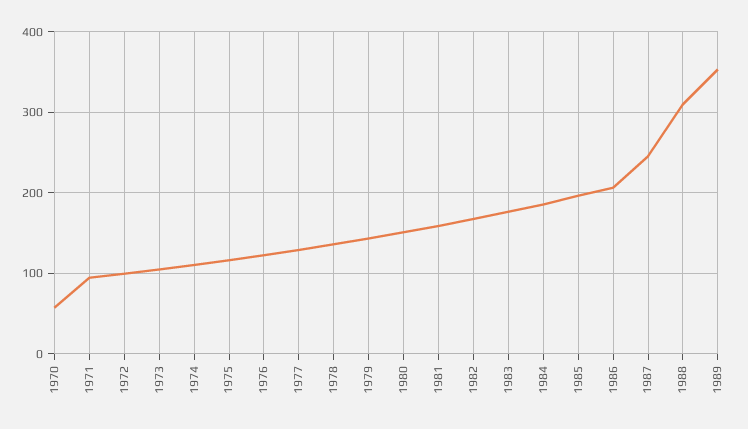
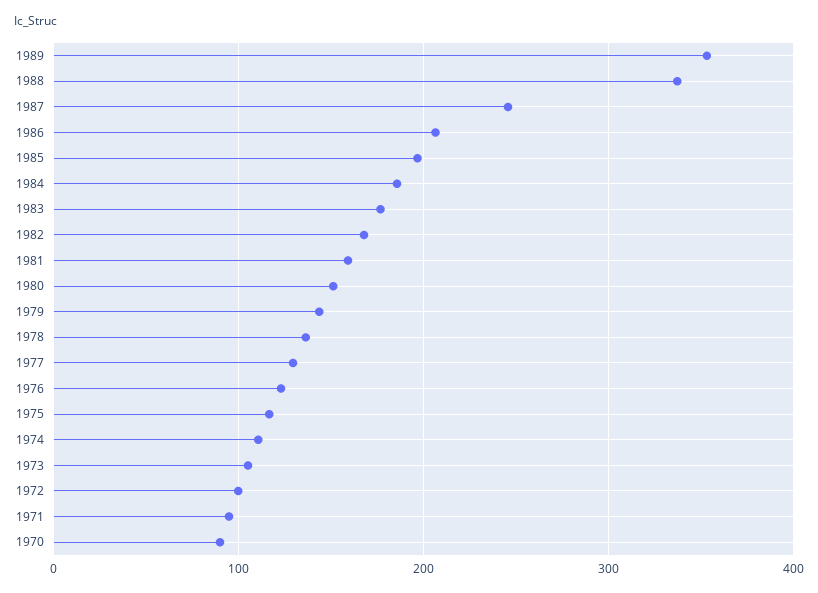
1970: 60 -> 90
1988: 310 -> 340

